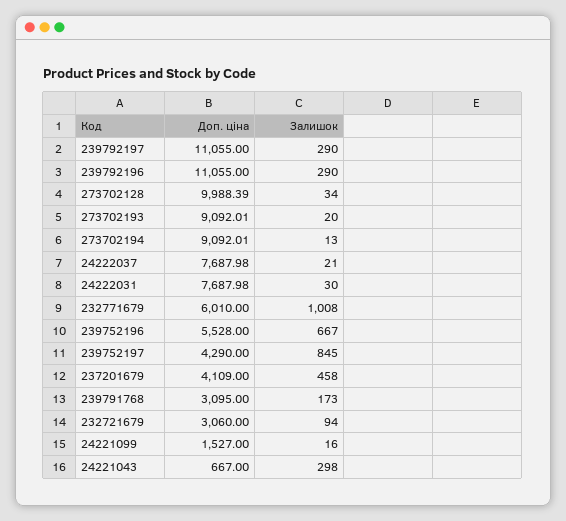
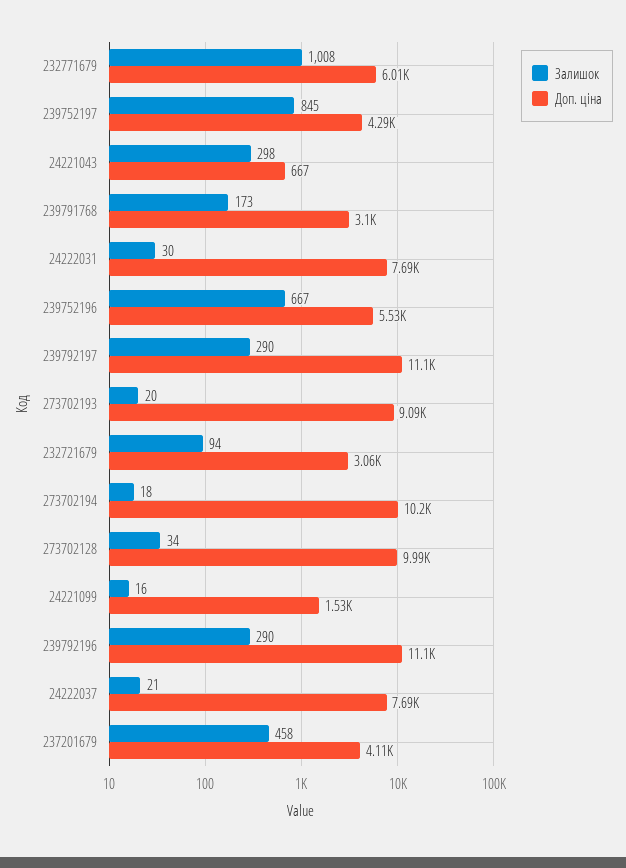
Доп. ціна, 273702194: 9092.01 -> 10200
Залишок, 273702194: 13 -> 18

